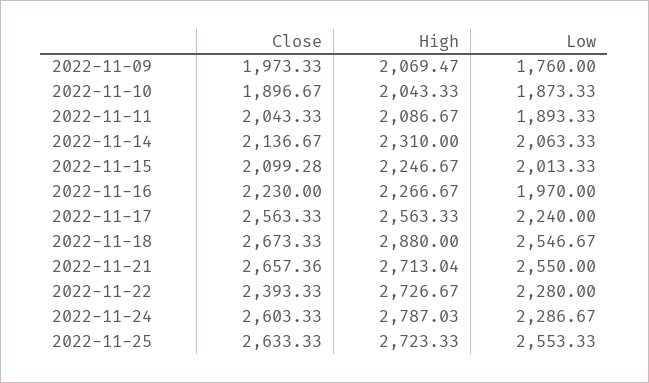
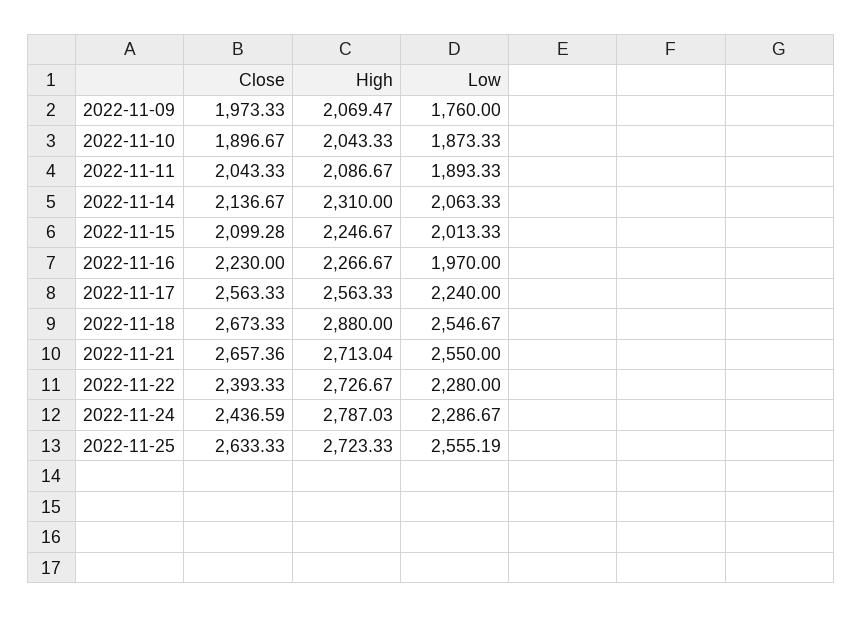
Close, 2022-11-24: 2603.33 -> 2436.59
Low, 2022-11-25: 2553.33 -> 2555.19

